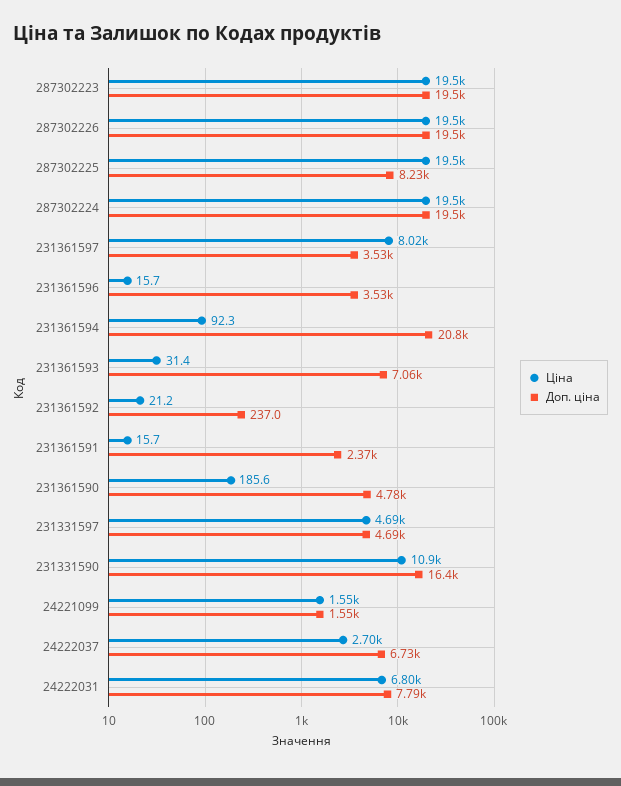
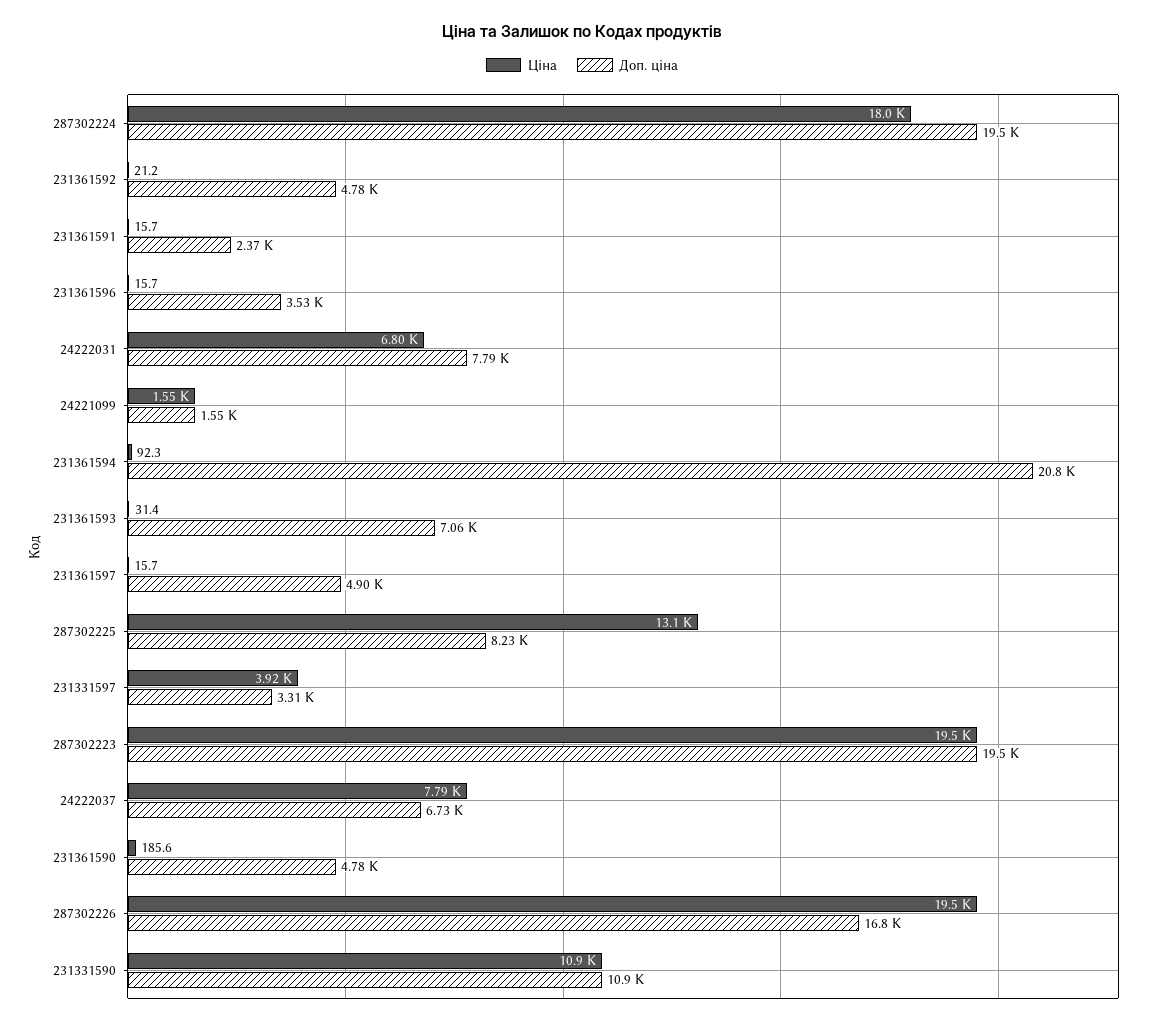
Доп. ціна, 287302226: 19500 -> 16800
Ціна, 287302225: 19500 -> 13100
Ціна, 287302224: 19500 -> 18000
Ціна, 231361597: 8020 -> 15.7
Доп. ціна, 231361597: 3530 -> 4900
Доп. ціна, 231361592: 237 -> 4780
Ціна, 231331597: 4690 -> 3920
Доп. ціна, 231331597: 4690 -> 3310
Доп. ціна, 231331590: 16400 -> 10900
Ціна, 24222037: 2700 -> 7790

